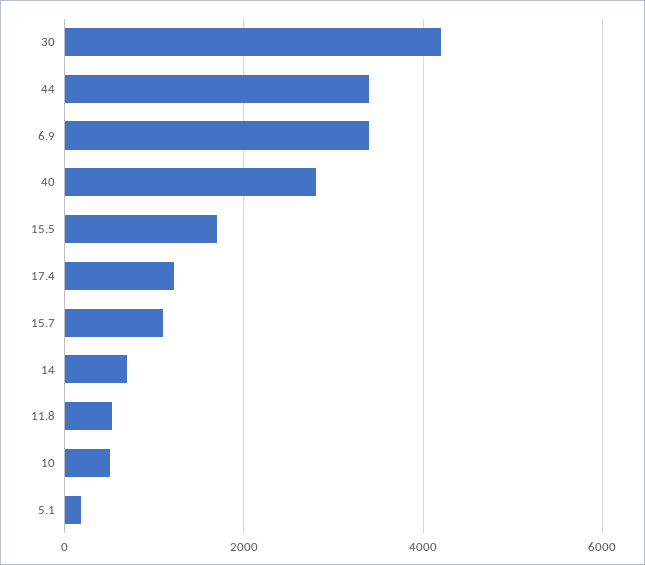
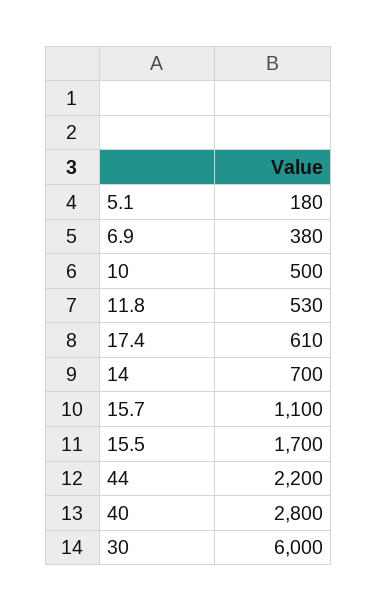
30: 4200 -> 6000
44: 3400 -> 2200
6.9: 3400 -> 380
17.4: 1200 -> 610

